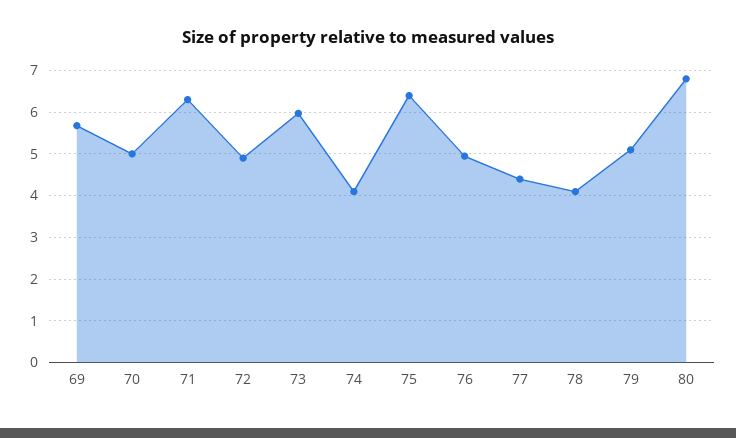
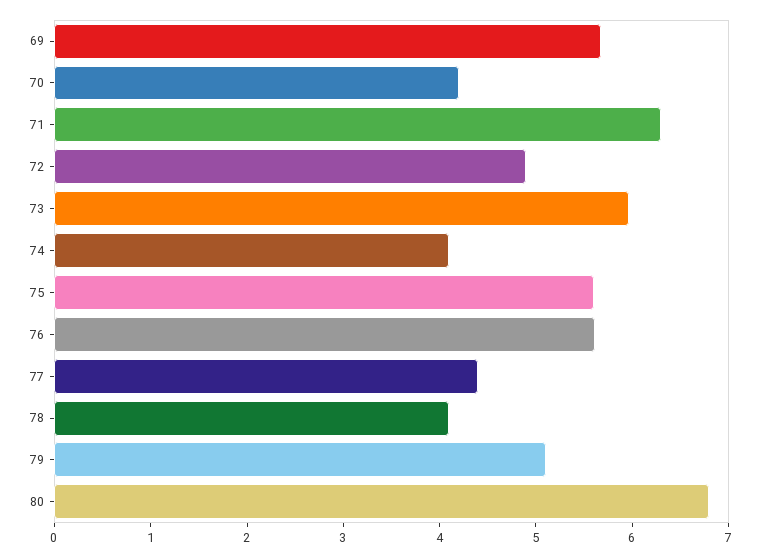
70: 5 -> 4.2
75: 6.4 -> 5.6
76: 5 -> 5.6

